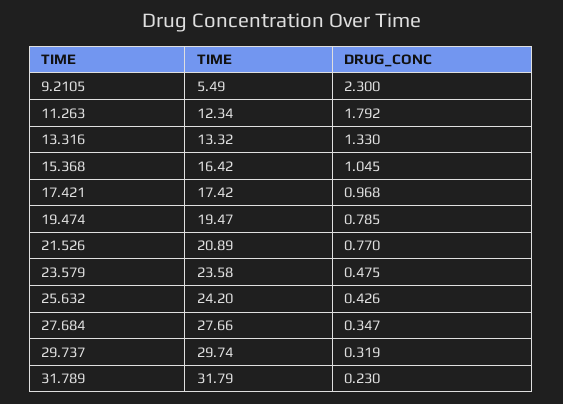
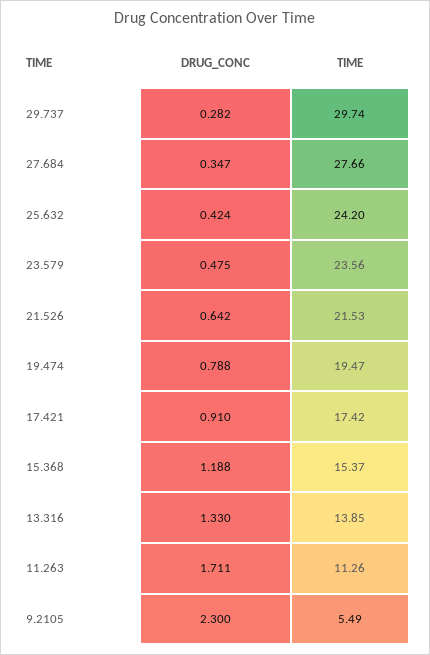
TIME, 11.263: 12.34 -> 11.26
DRUG_CONC, 11.263: 1.792 -> 1.711
TIME, 13.316: 13.32 -> 13.85
TIME, 15.368: 16.42 -> 15.37
DRUG_CONC, 15.368: 1.045 -> 1.188
DRUG_CONC, 17.421: 0.968 -> 0.91
DRUG_CONC, 19.474: 0.785 -> 0.788
TIME, 21.526: 20.89 -> 21.53
DRUG_CONC, 21.526: 0.77 -> 0.642
TIME, 23.579: 23.58 -> 23.56
DRUG_CONC, 25.632: 0.426 -> 0.424
DRUG_CONC, 29.737: 0.319 -> 0.282
TIME, 31.789: 31.79 -> none
DRUG_CONC, 31.789: 0.23 -> none

